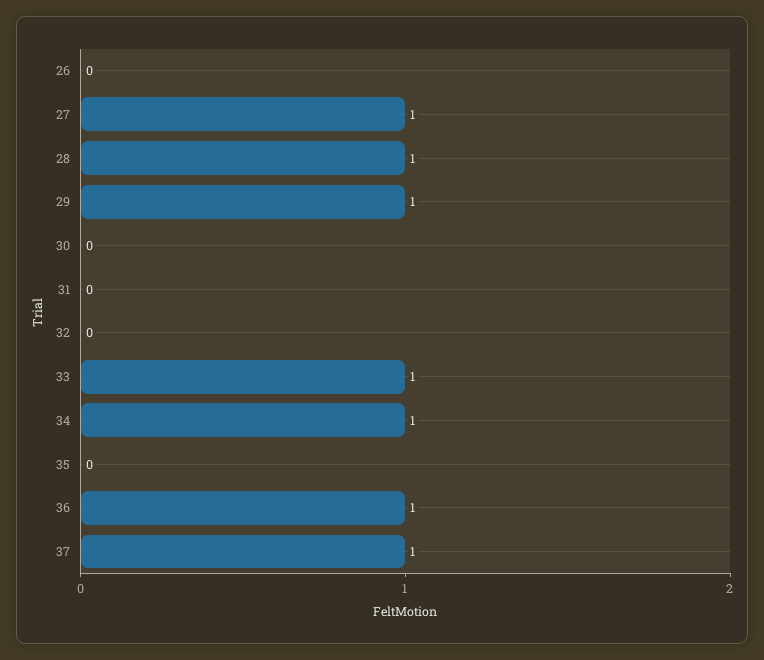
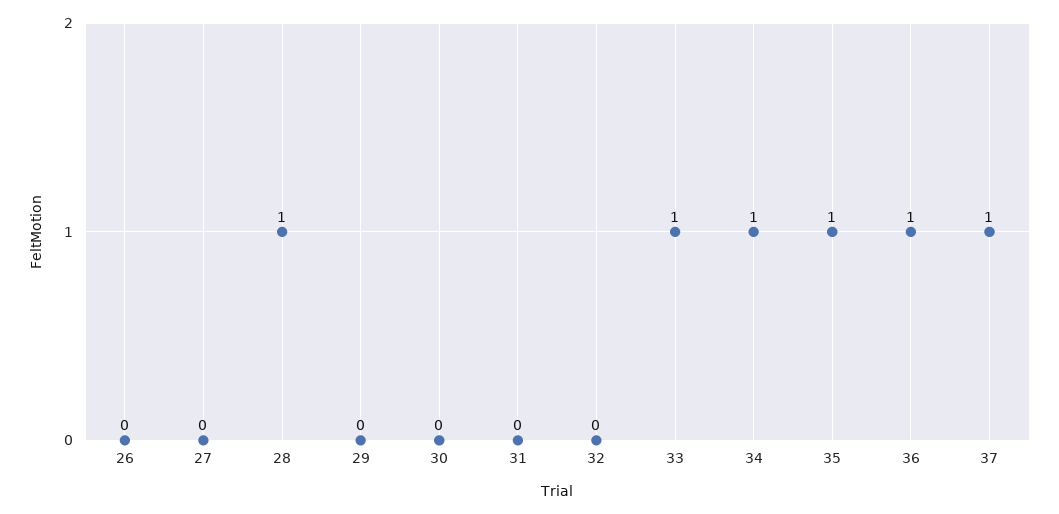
27: 1 -> 0
29: 1 -> 0
35: 0 -> 1

